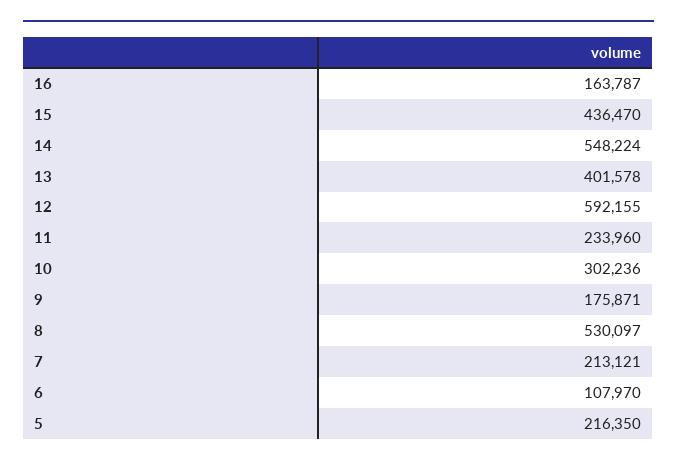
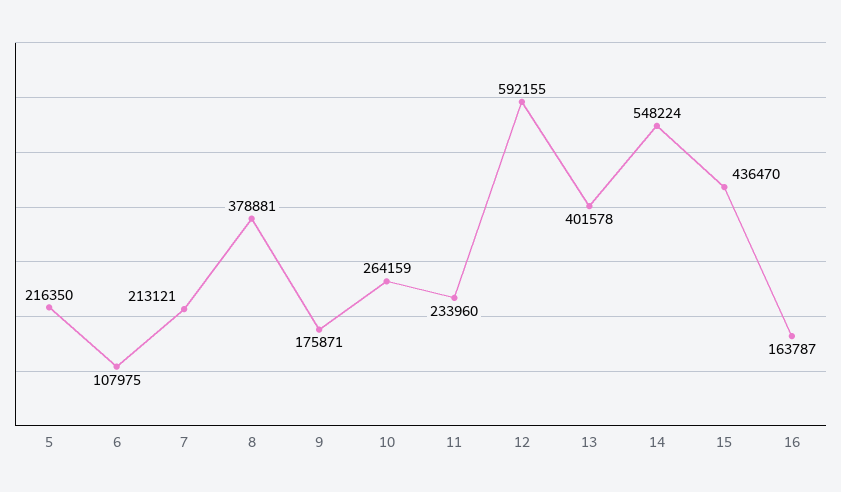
10: 302236 -> 264159
8: 530097 -> 378881
6: 107970 -> 107975

